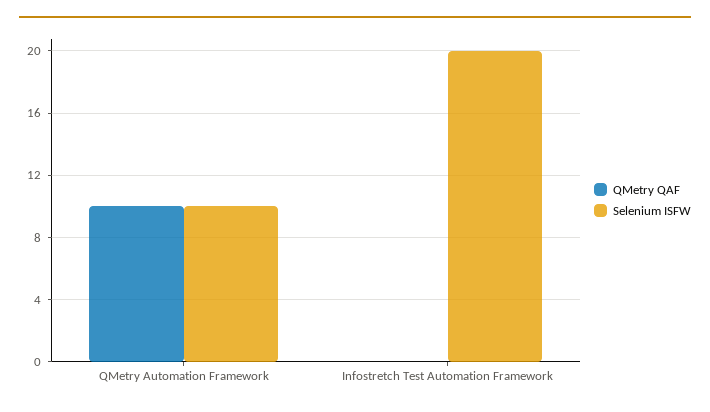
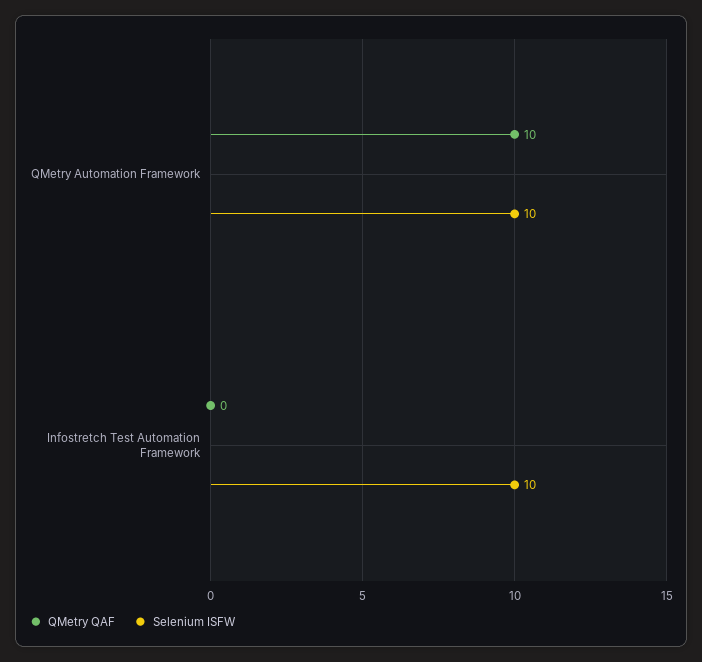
Selenium ISFW, Infostretch Test Automation Framework: 20 -> 10

